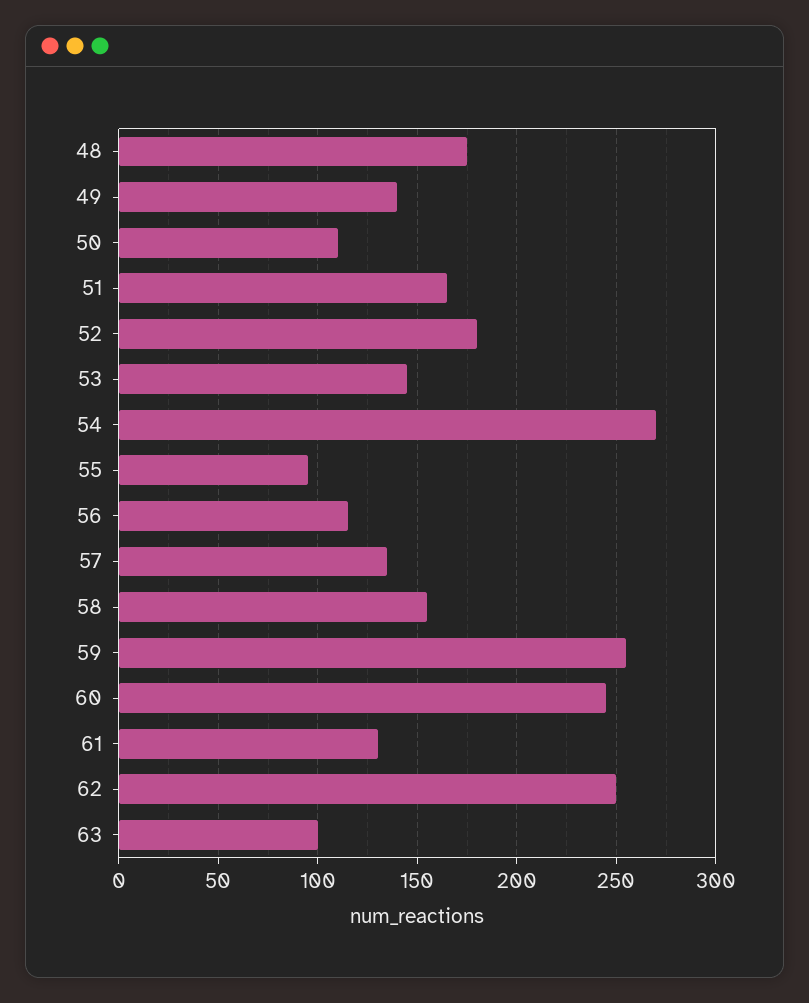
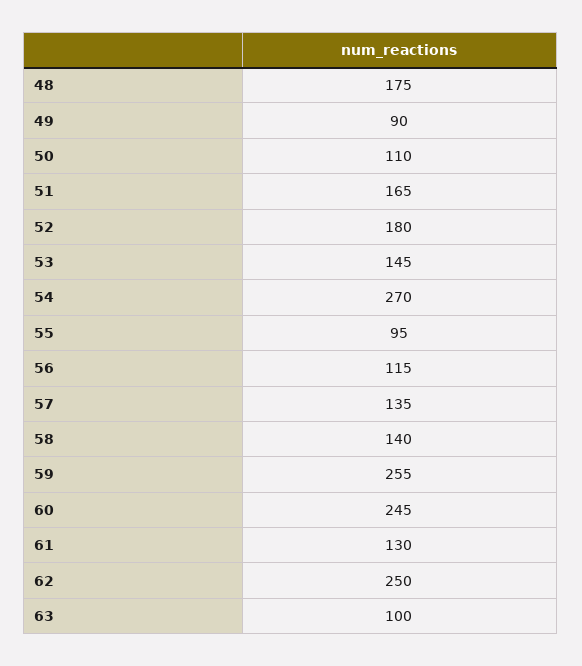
49: 140 -> 90
58: 155 -> 140

